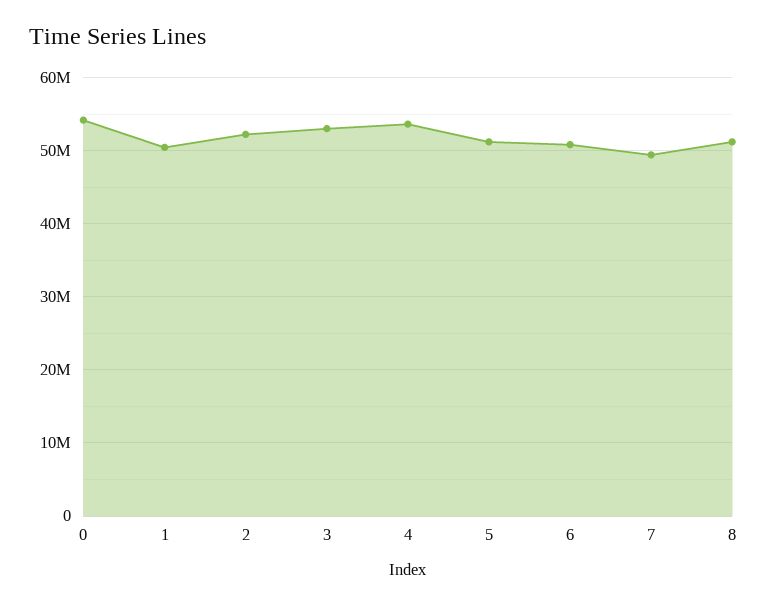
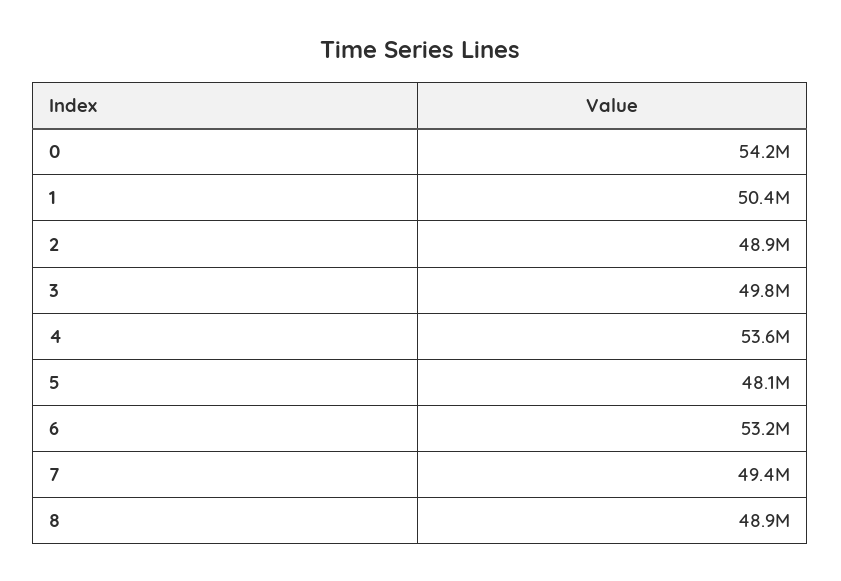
2: 52000000 -> 48900000
3: 53000000 -> 49800000
5: 51000000 -> 48100000
6: 51000000 -> 53200000
8: 51000000 -> 48900000

